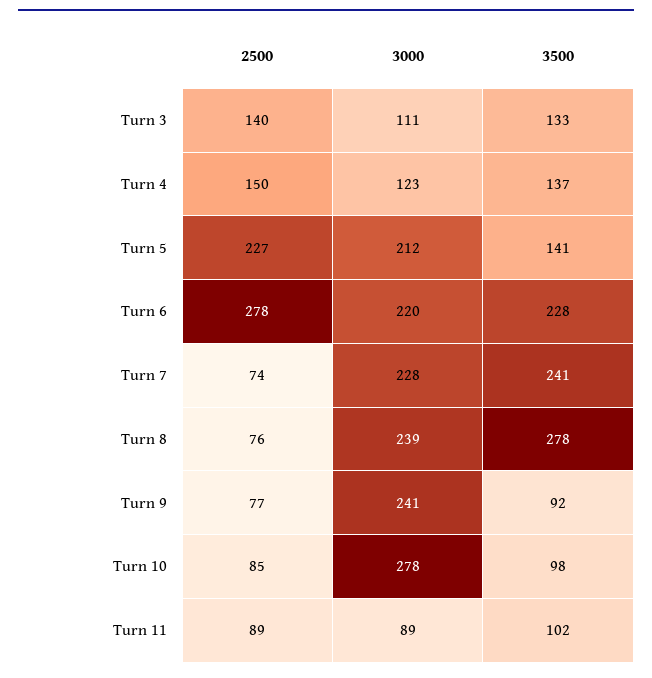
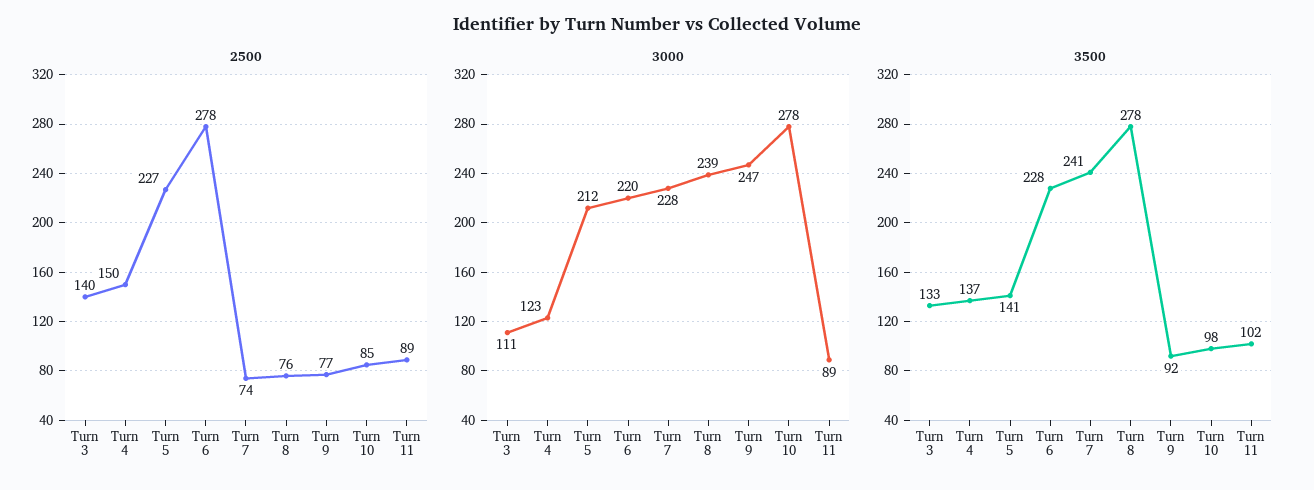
3000, Turn 9: 241 -> 247

